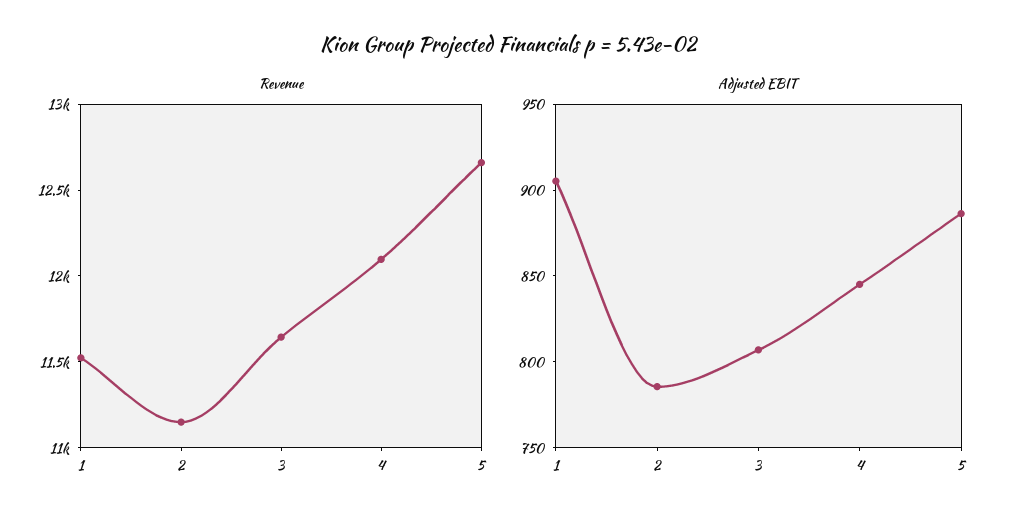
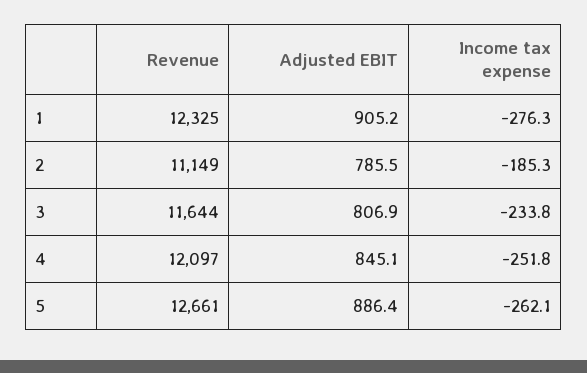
Revenue, 1: 11500 -> 12325
Income tax expense, 1: none -> -276.3
Income tax expense, 2: none -> -185.3
Income tax expense, 3: none -> -233.8
Income tax expense, 4: none -> -251.8
Income tax expense, 5: none -> -262.1

